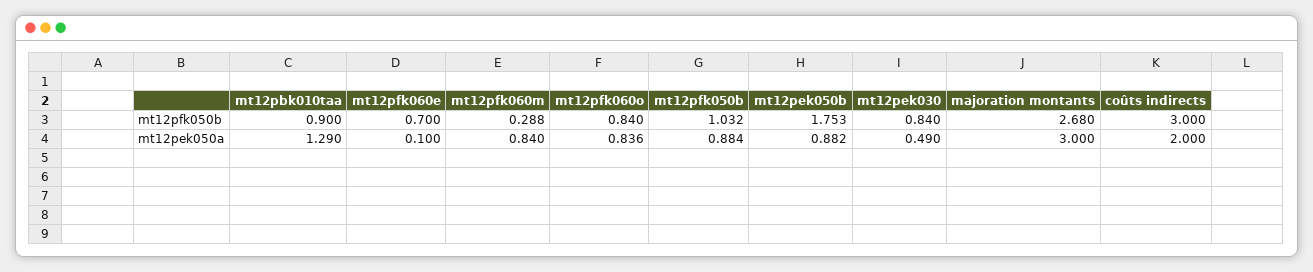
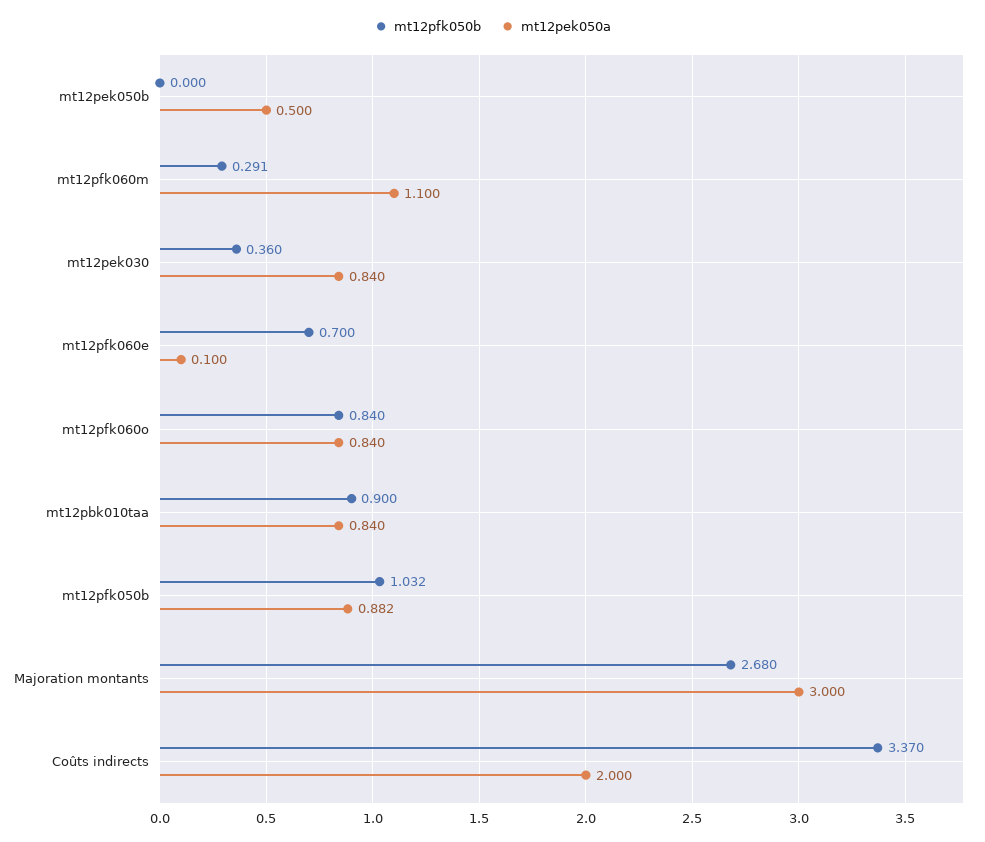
mt12pfk050b, mt12pfk060m: 0.288 -> 0.291
mt12pfk050b, mt12pek050b: 1.753 -> 0
mt12pfk050b, mt12pek030: 0.84 -> 0.36
mt12pfk050b, coûts indirects: 3 -> 3.37
mt12pek050a, mt12pbk010taa: 1.29 -> 0.84
mt12pek050a, mt12pfk060m: 0.84 -> 1.1
mt12pek050a, mt12pfk060o: 0.836 -> 0.84
mt12pek050a, mt12pfk050b: 0.884 -> 0.882
mt12pek050a, mt12pek050b: 0.882 -> 0.5
mt12pek050a, mt12pek030: 0.49 -> 0.84

